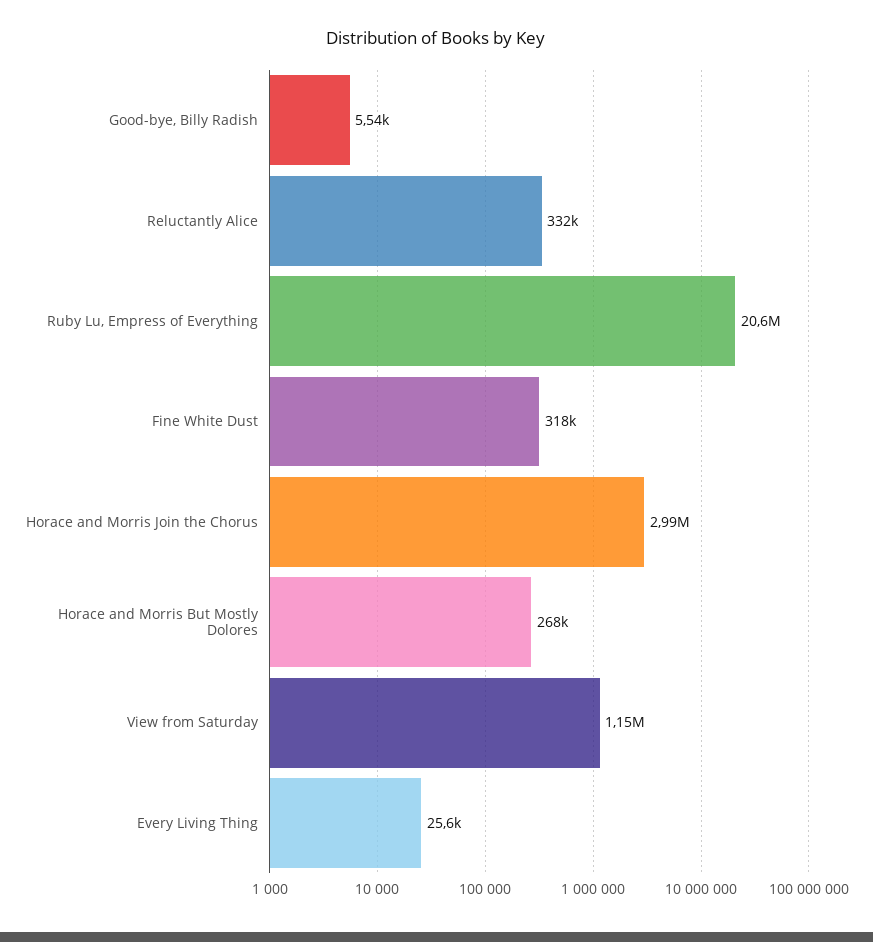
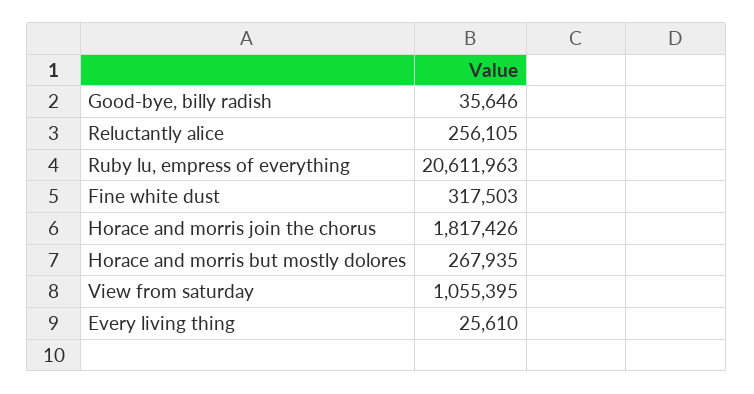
Good-bye, Billy Radish: 5540 -> 35646
Reluctantly Alice: 332000 -> 256105
Horace and Morris Join the Chorus: 2990000 -> 1817426
View from Saturday: 1150000 -> 1055395

